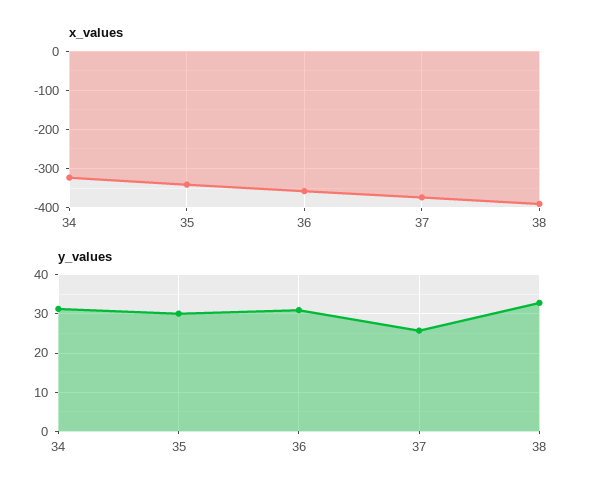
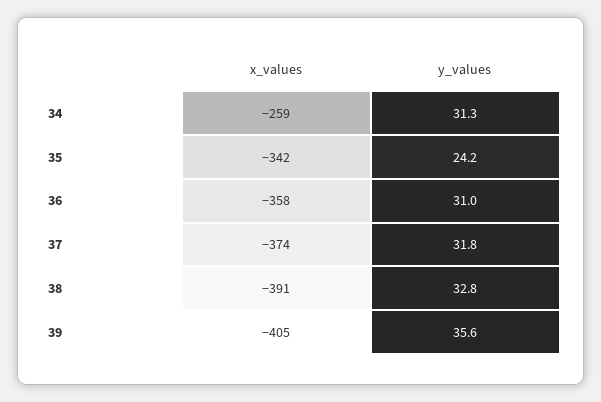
x_values, 34: -320 -> -259
y_values, 35: 30 -> 24.2
y_values, 37: 26 -> 31.8
x_values, 39: none -> -405
y_values, 39: none -> 35.6

